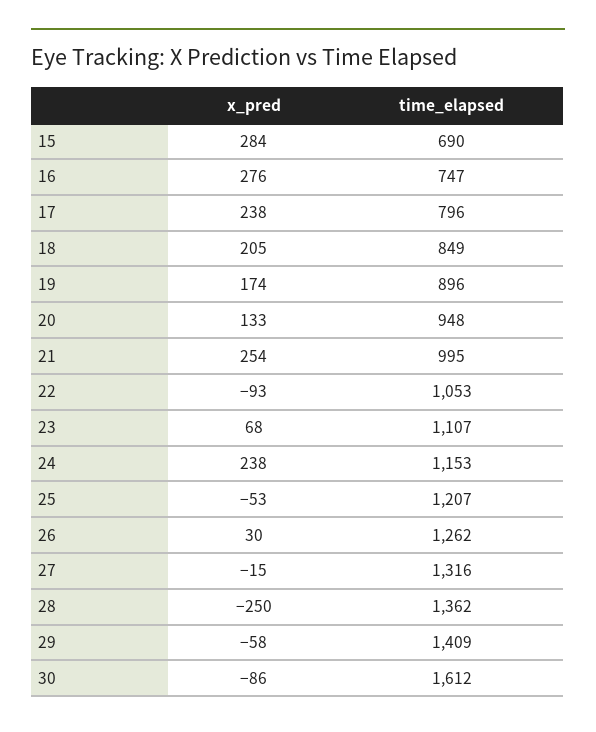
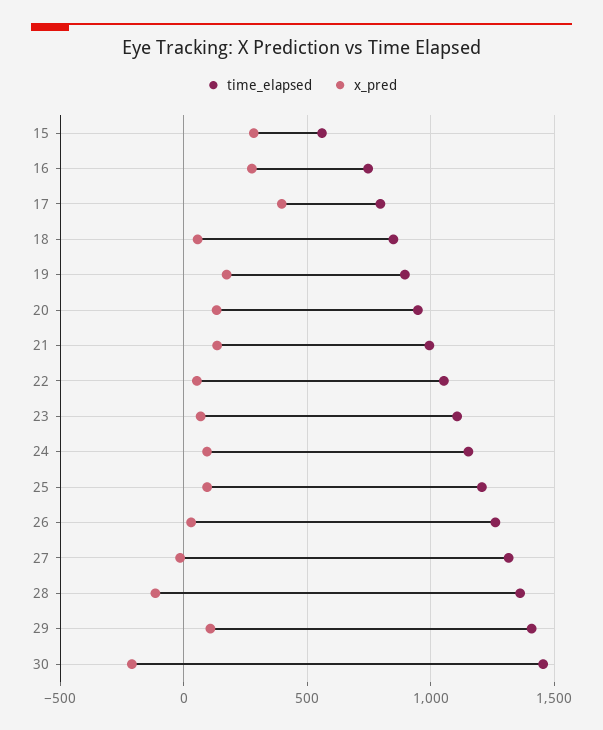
time_elapsed, 15: 690 -> 550
x_pred, 17: 238 -> 400
x_pred, 18: 205 -> 50
x_pred, 21: 254 -> 150
x_pred, 22: -93 -> 50
x_pred, 24: 238 -> 100
x_pred, 25: -53 -> 100
x_pred, 28: -250 -> -100
x_pred, 29: -58 -> 100
x_pred, 30: -86 -> -200
time_elapsed, 30: 1612 -> 1450

